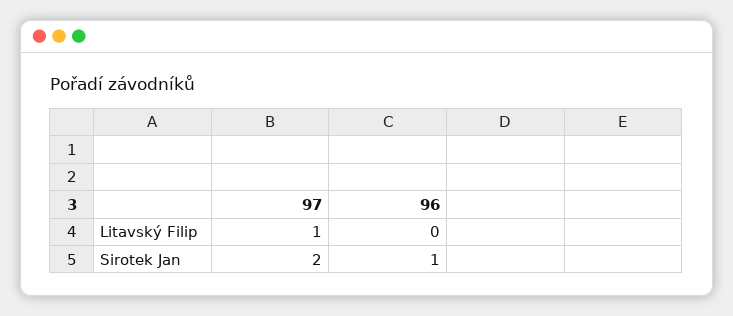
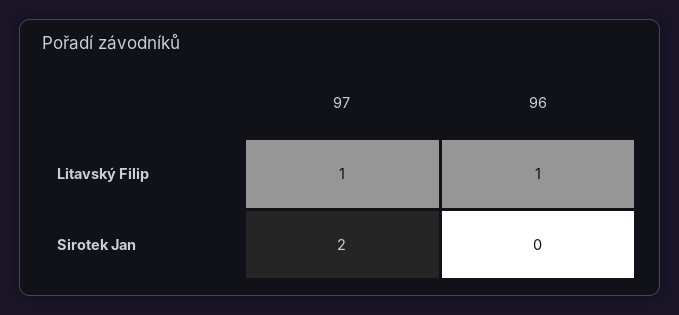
96, Litavský Filip: 0 -> 1
96, Sirotek Jan: 1 -> 0

